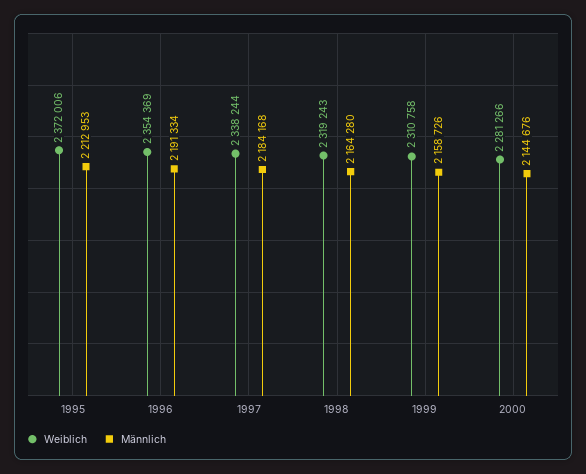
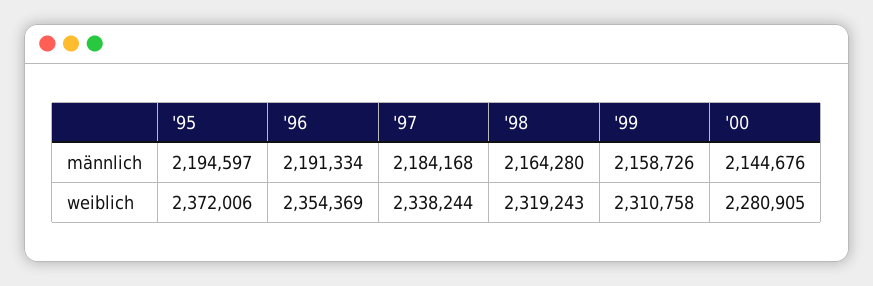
Männlich, 1995: 2212953 -> 2194597
Weiblich, 2000: 2281266 -> 2280905

